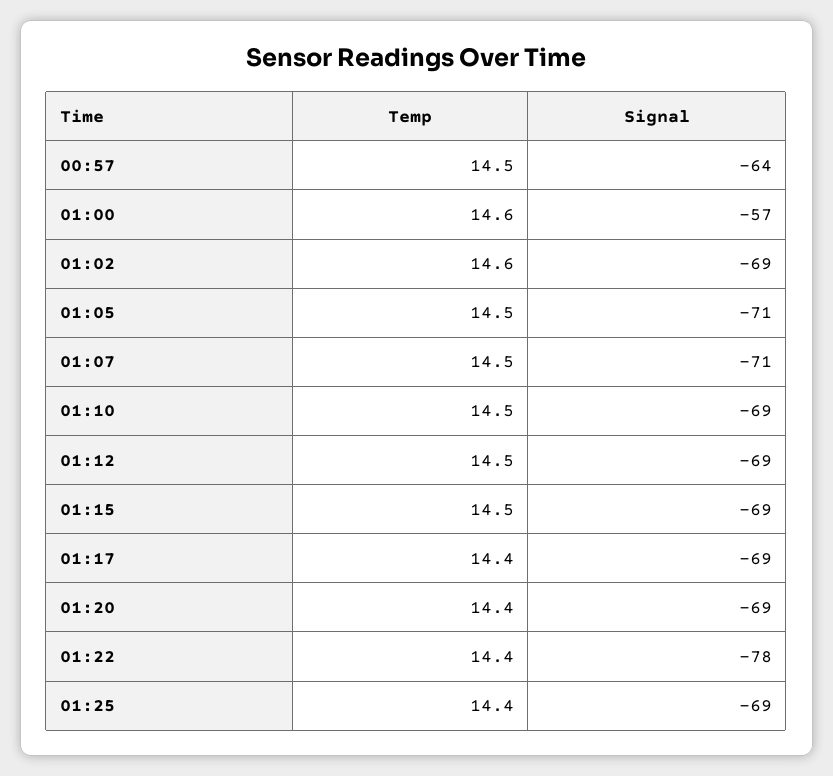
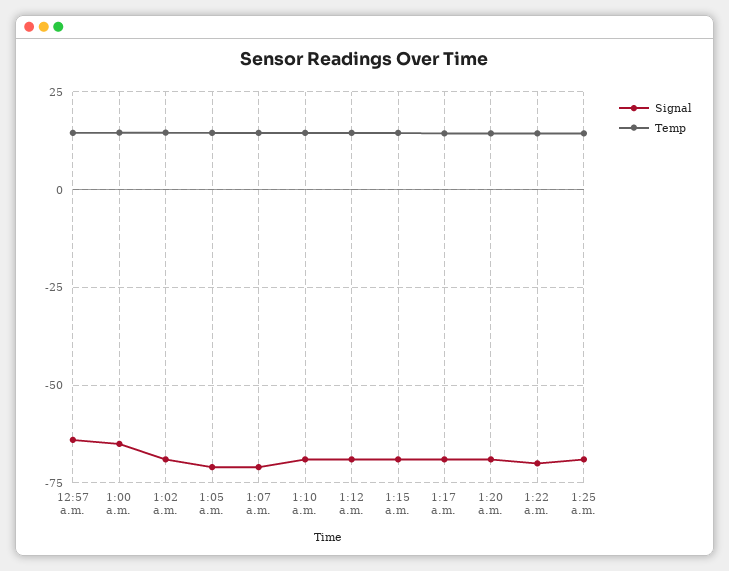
Signal, 01:00: -57 -> -65
Signal, 01:22: -78 -> -70

